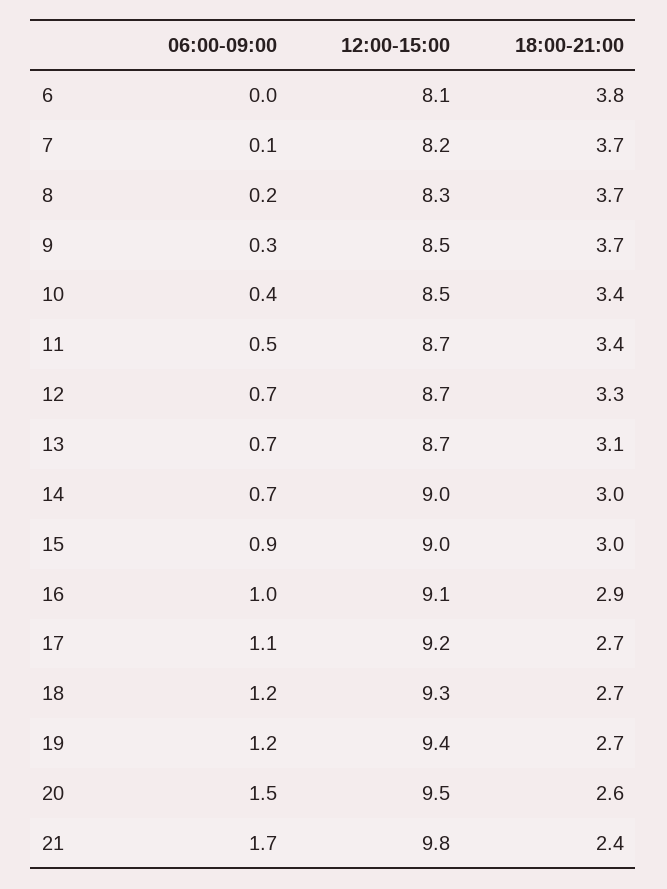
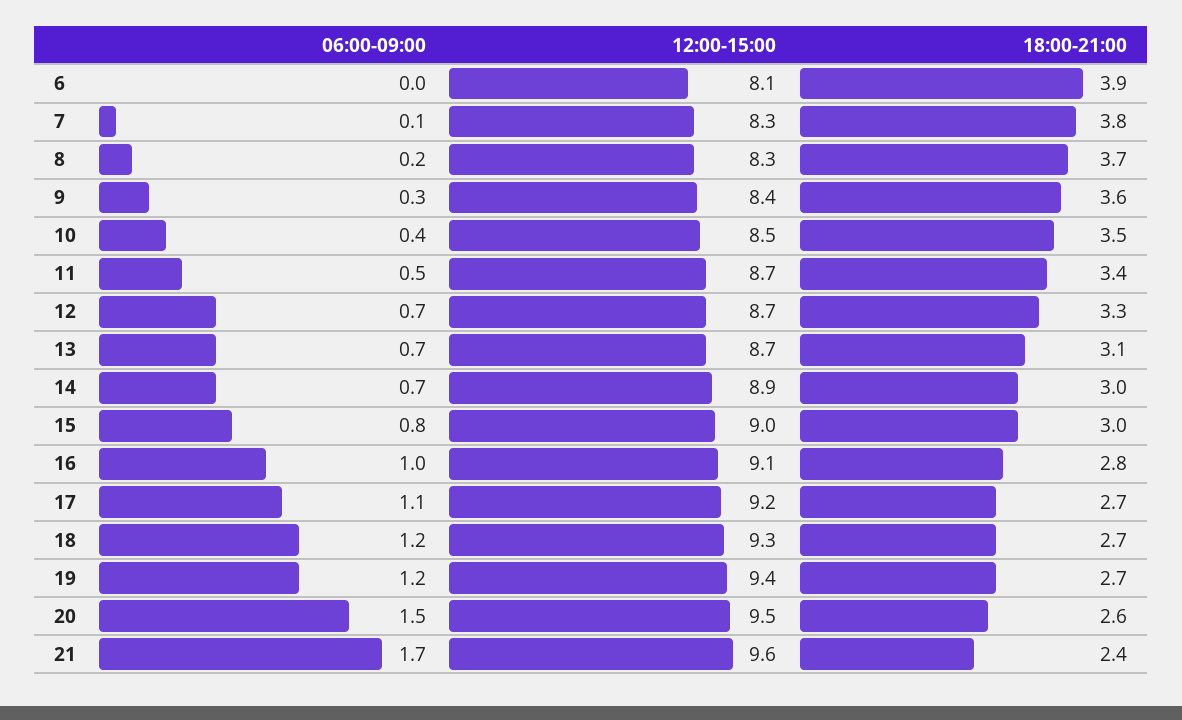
18:00-21:00, 6: 3.8 -> 3.9
12:00-15:00, 7: 8.2 -> 8.3
18:00-21:00, 7: 3.7 -> 3.8
12:00-15:00, 9: 8.5 -> 8.4
18:00-21:00, 9: 3.7 -> 3.6
18:00-21:00, 10: 3.4 -> 3.5
12:00-15:00, 14: 9 -> 8.9
06:00-09:00, 15: 0.9 -> 0.8
18:00-21:00, 16: 2.9 -> 2.8
12:00-15:00, 21: 9.8 -> 9.6

